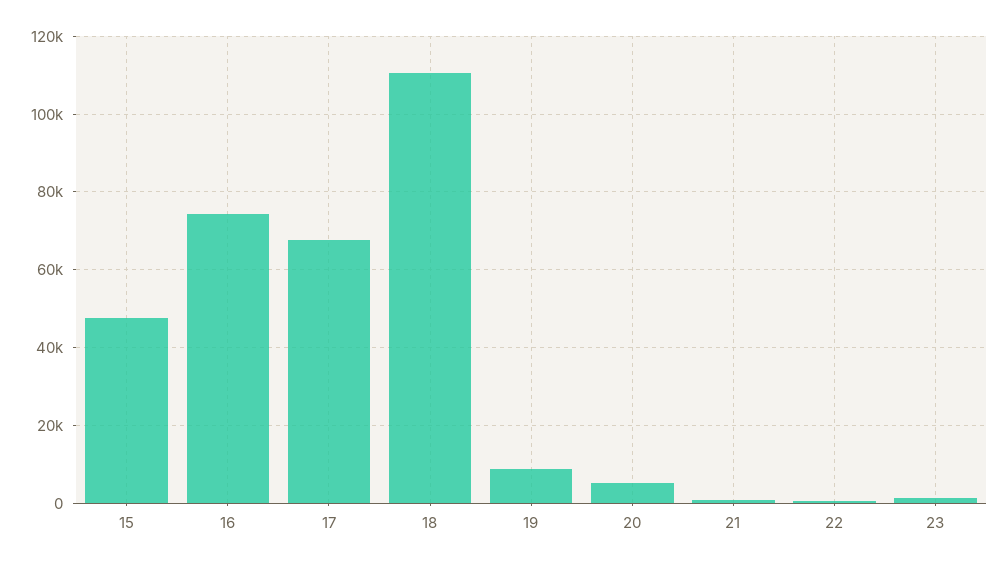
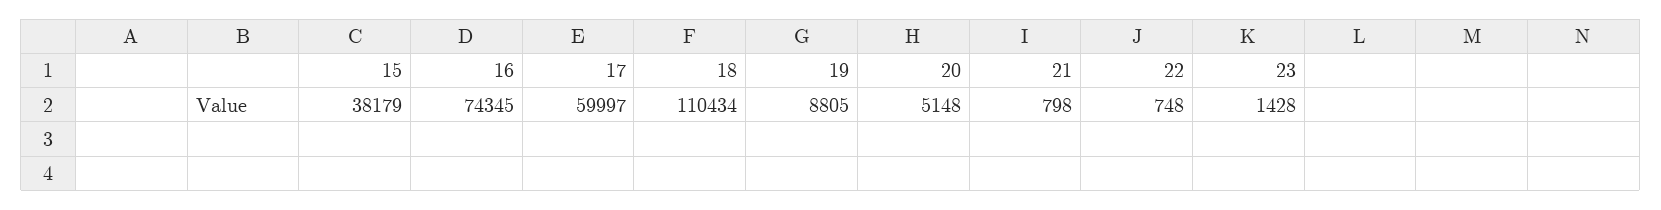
15: 48000 -> 38179
17: 68000 -> 59997

